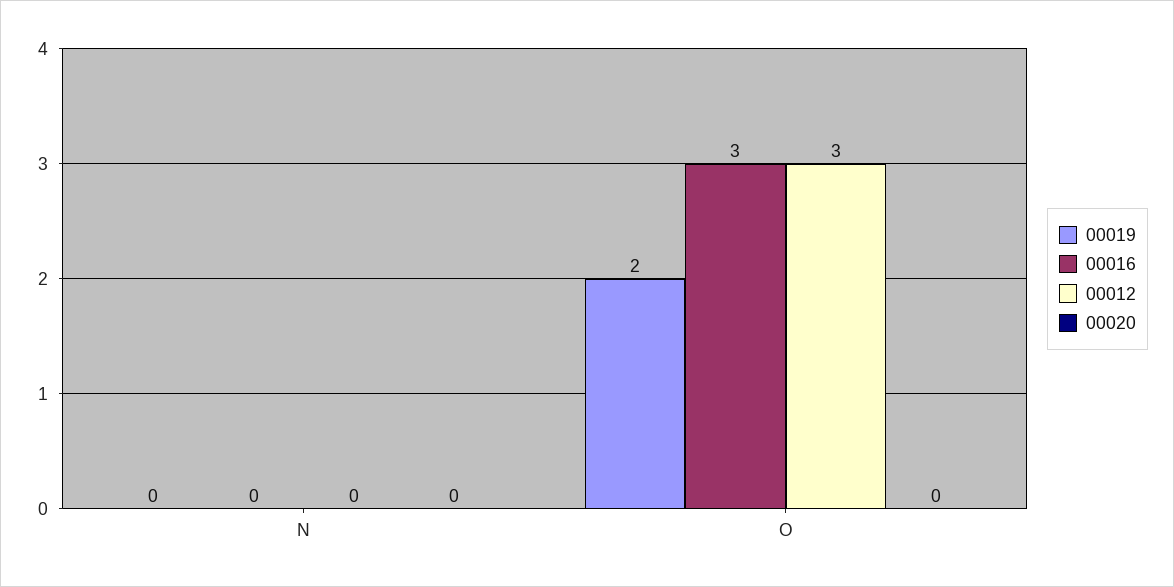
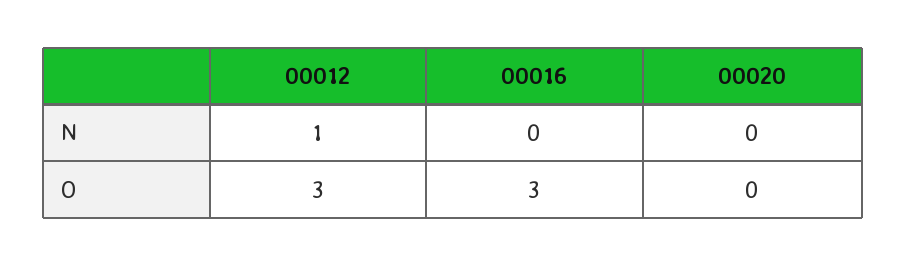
00019, N: 0 -> none
00012, N: 0 -> 1
00019, O: 2 -> none

